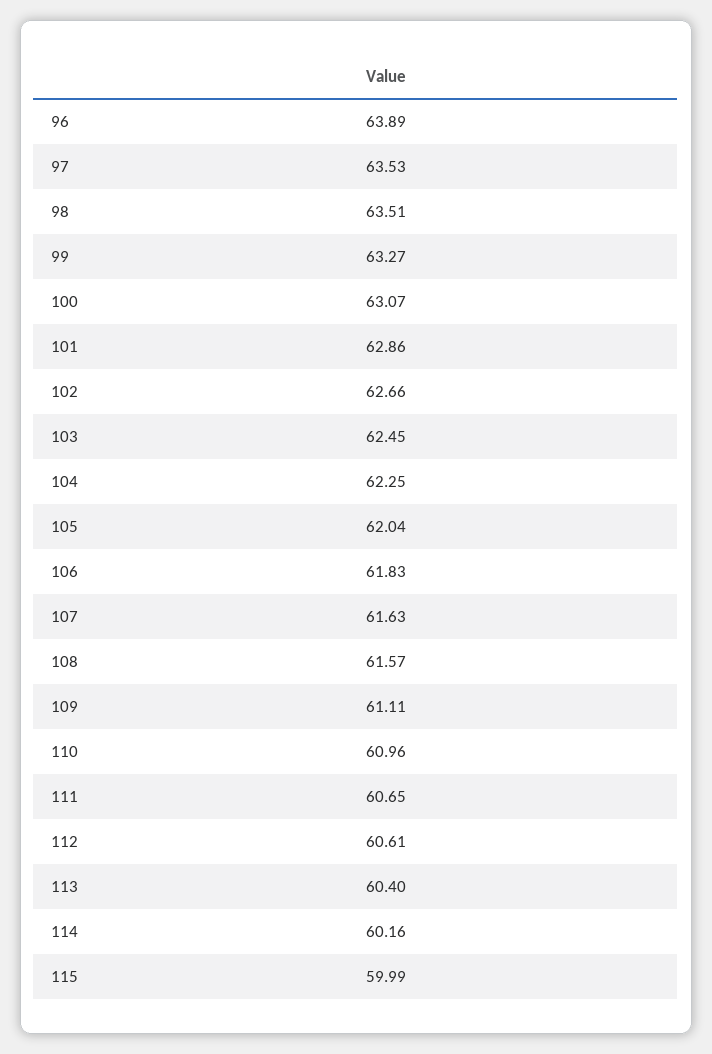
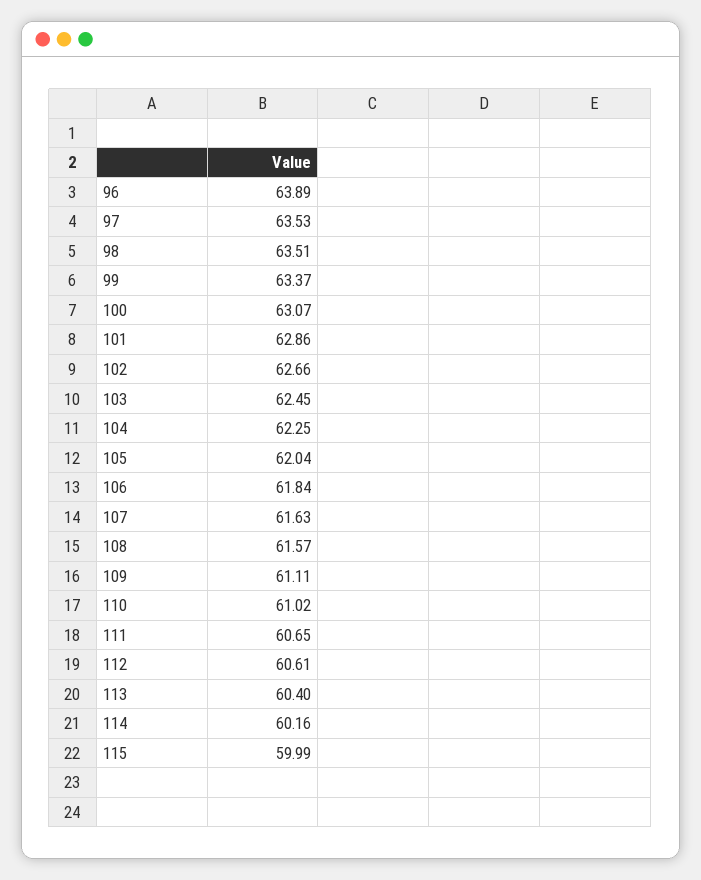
99: 63.27 -> 63.37
106: 61.83 -> 61.84
110: 60.96 -> 61.02

